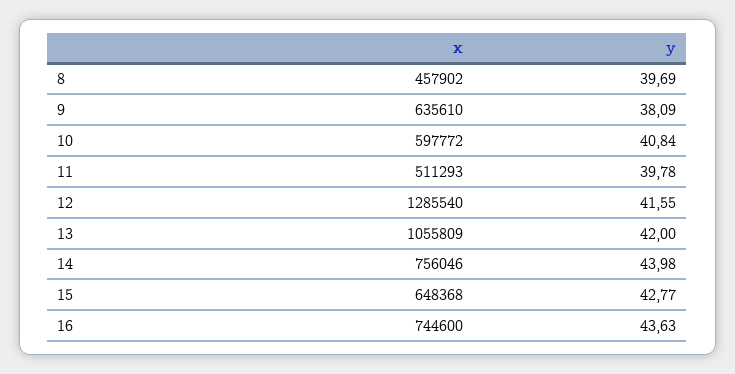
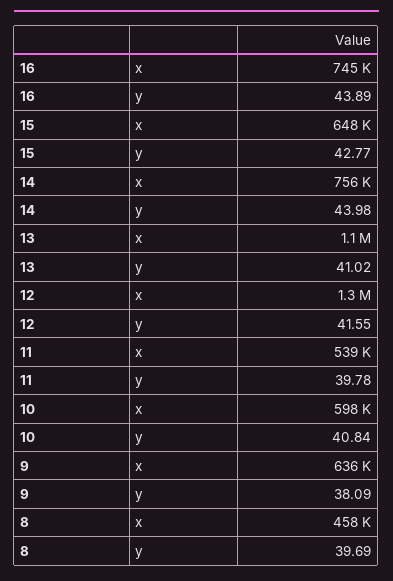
x, 11: 511293 -> 539000
y, 13: 42 -> 41.02
y, 16: 43.63 -> 43.89

